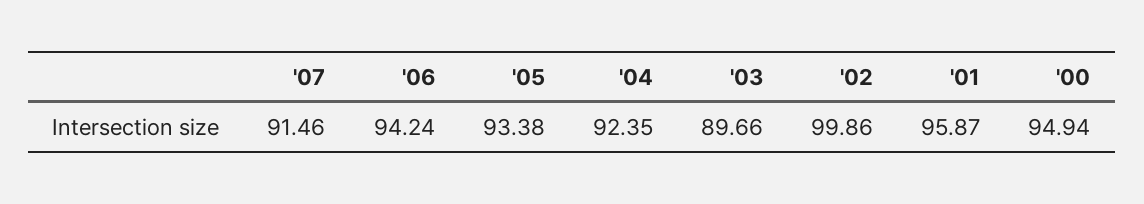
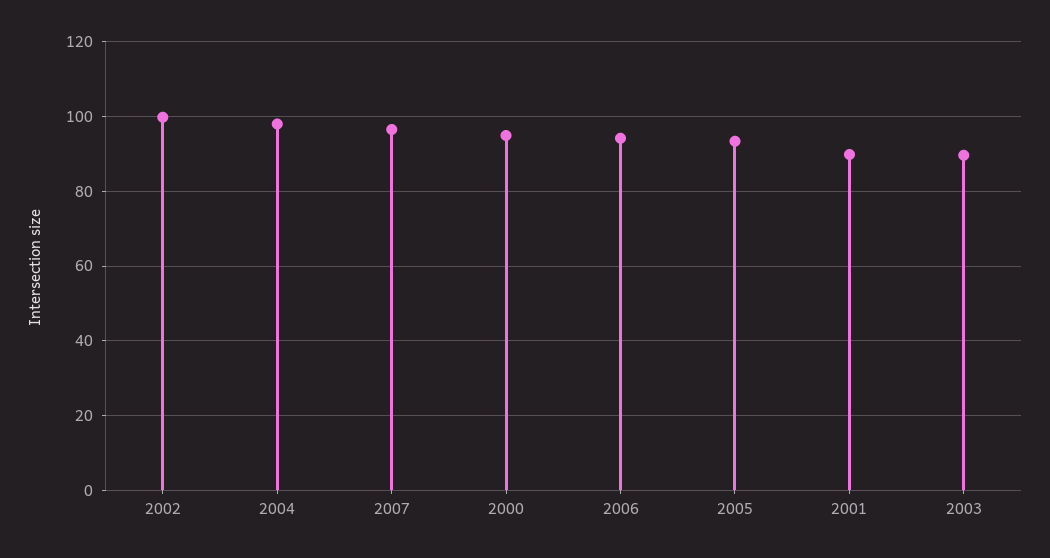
'07: 91.46 -> 96
'04: 92.35 -> 98
'01: 95.87 -> 90

